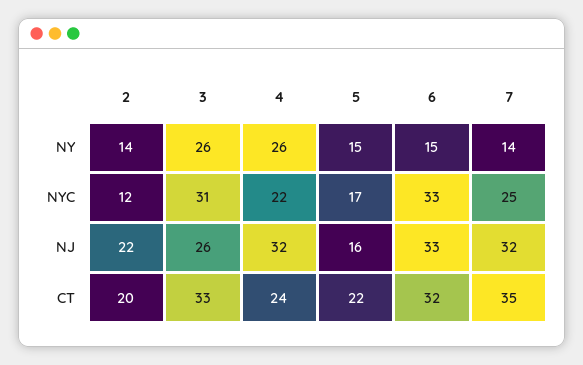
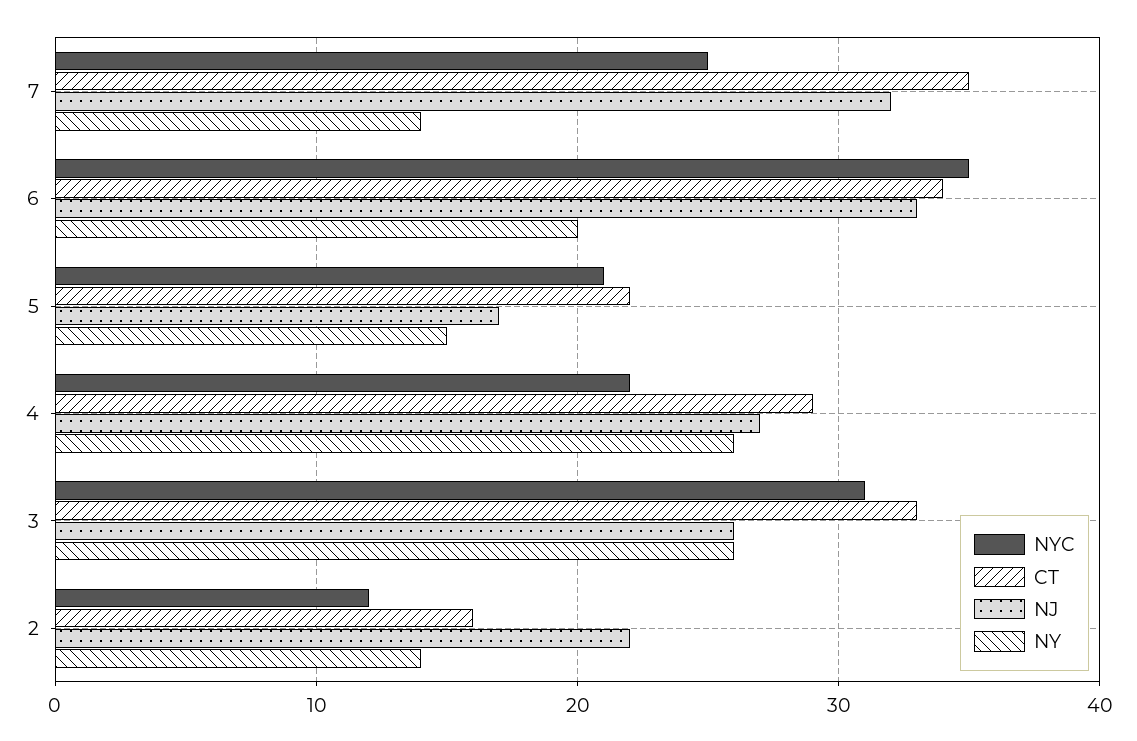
NY, 6: 15 -> 20
NYC, 5: 17 -> 21
NYC, 6: 33 -> 35
NJ, 4: 32 -> 27
NJ, 5: 16 -> 17
CT, 2: 20 -> 16
CT, 4: 24 -> 29
CT, 6: 32 -> 34

